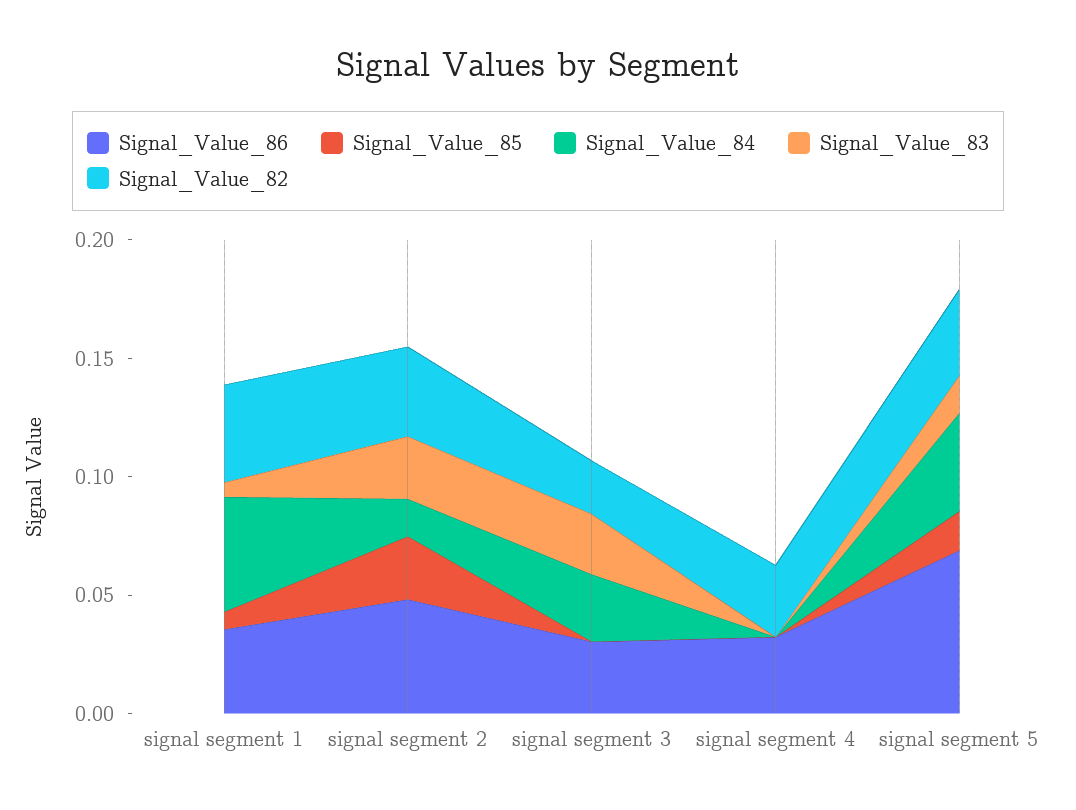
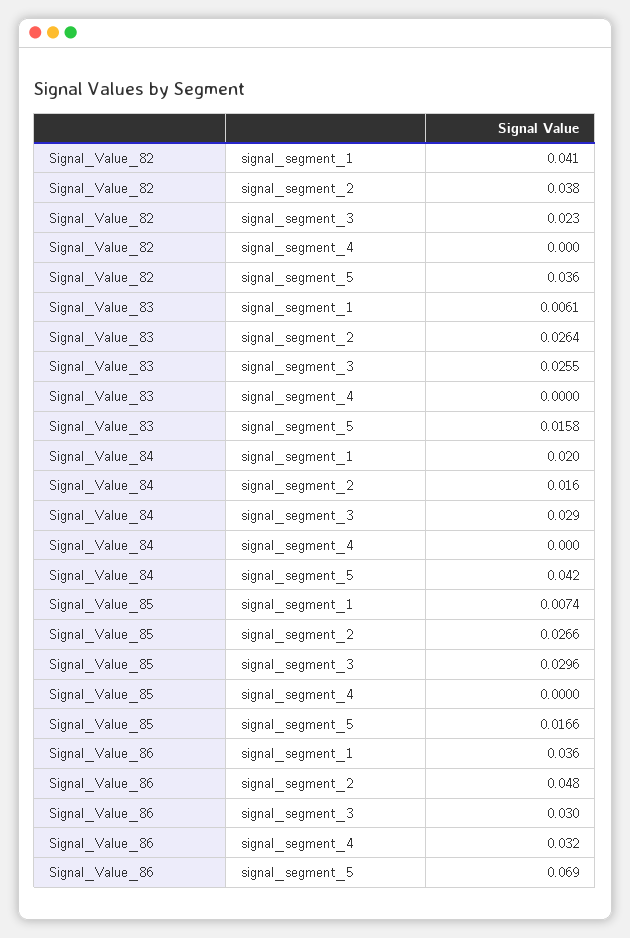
Signal_Value_84, signal segment 1: 0.05 -> 0.02
Signal_Value_85, signal segment 3: 0 -> 0.0296
Signal_Value_82, signal segment 4: 0.03 -> 0

